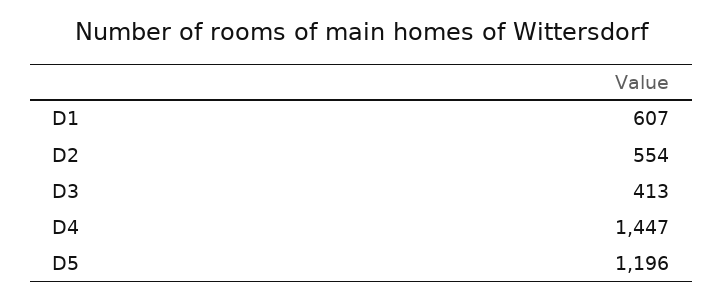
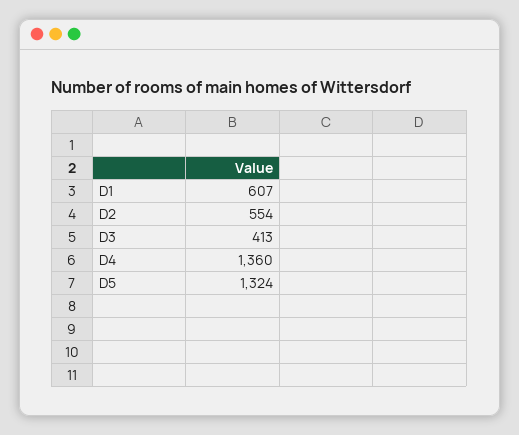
D4: 1447 -> 1360
D5: 1196 -> 1324

